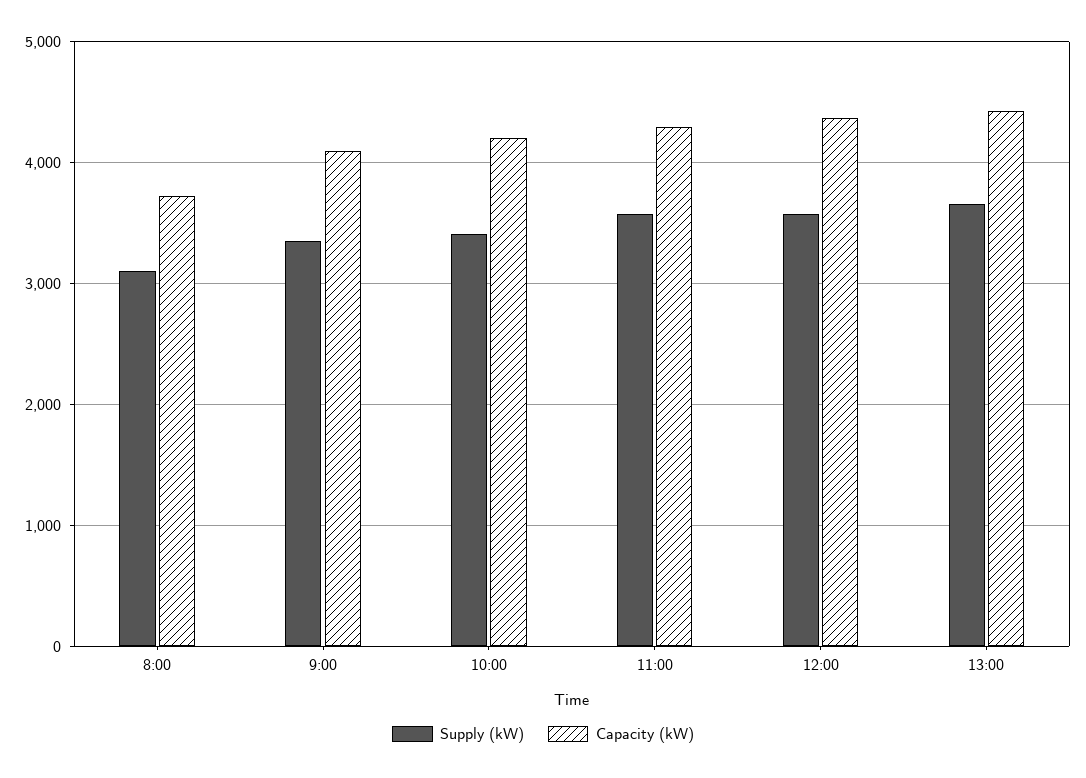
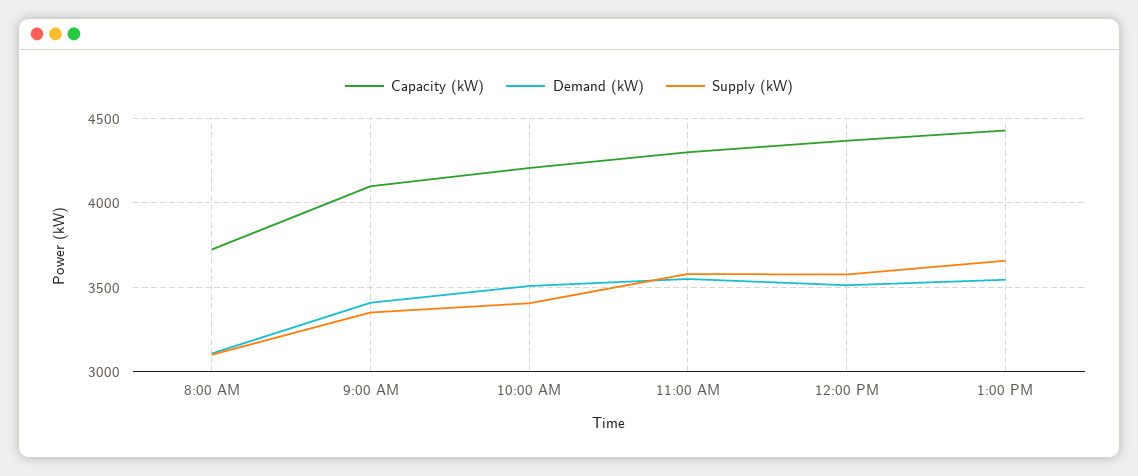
Demand (kW), 8:00: none -> 3100
Demand (kW), 9:00: none -> 3400
Demand (kW), 10:00: none -> 3500
Demand (kW), 11:00: none -> 3550
Demand (kW), 12:00: none -> 3500
Demand (kW), 13:00: none -> 3550

